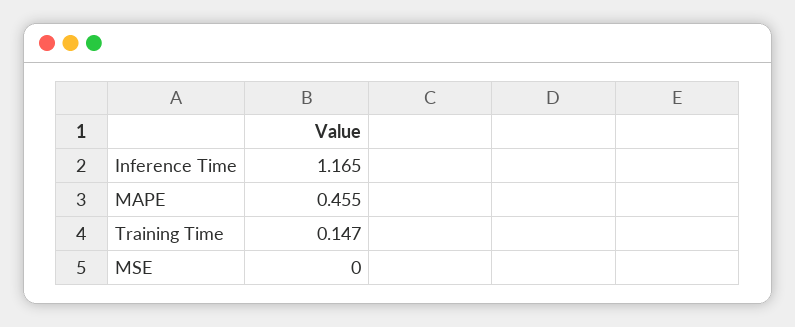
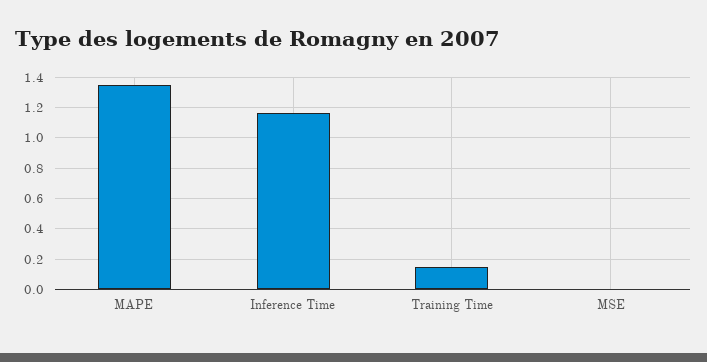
MAPE: 0.455 -> 1.35

